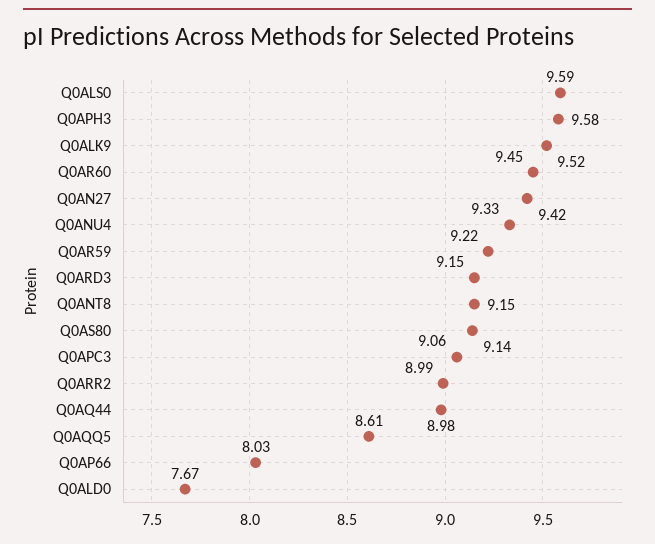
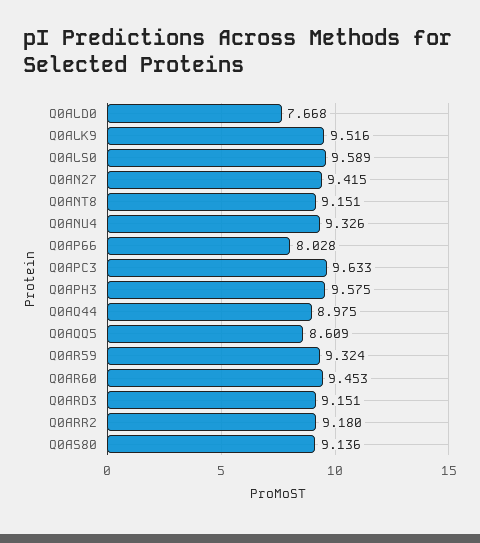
Q0AR59: 9.22 -> 9.324
Q0APC3: 9.06 -> 9.633
Q0ARR2: 8.99 -> 9.18

